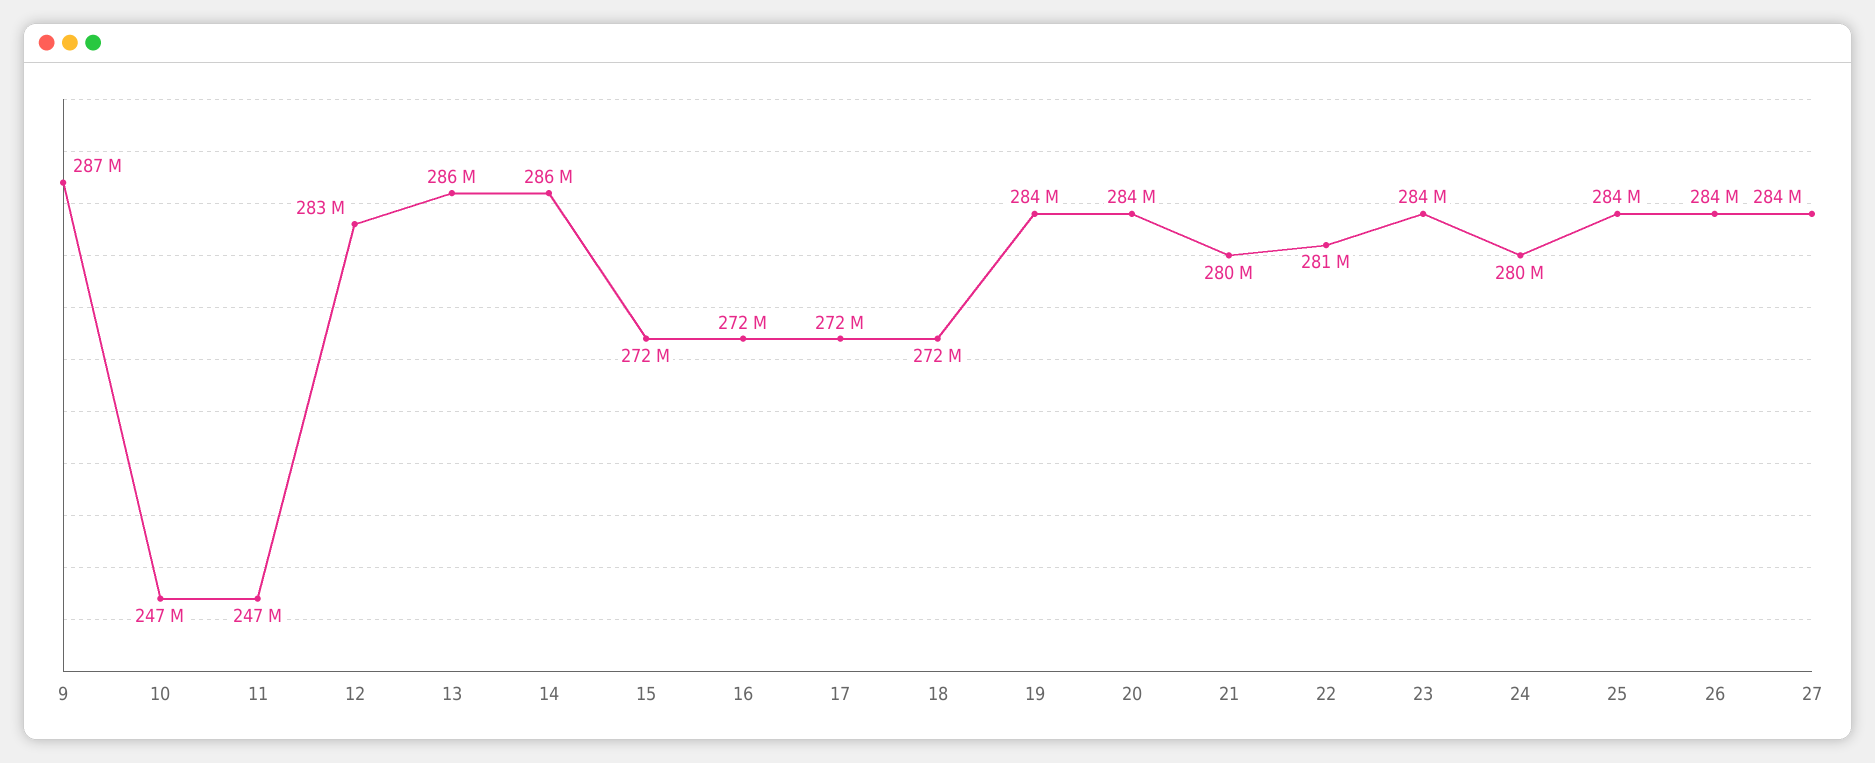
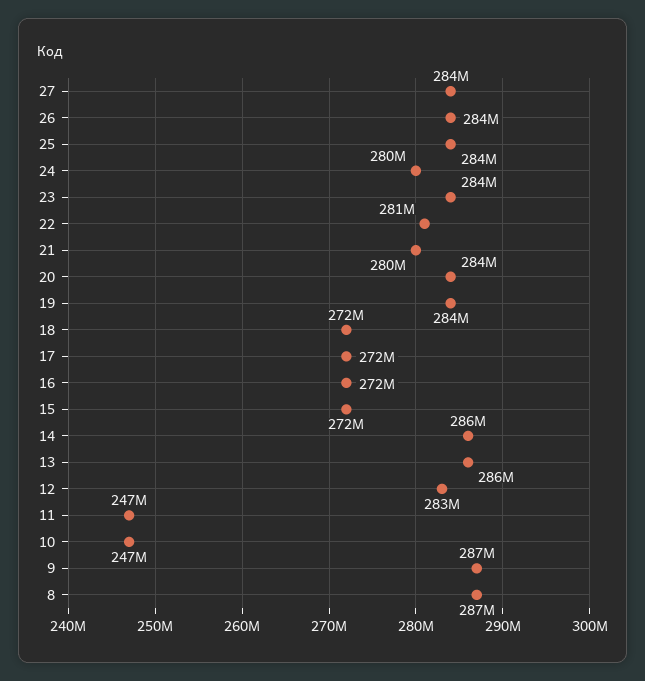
8: none -> 287000000

